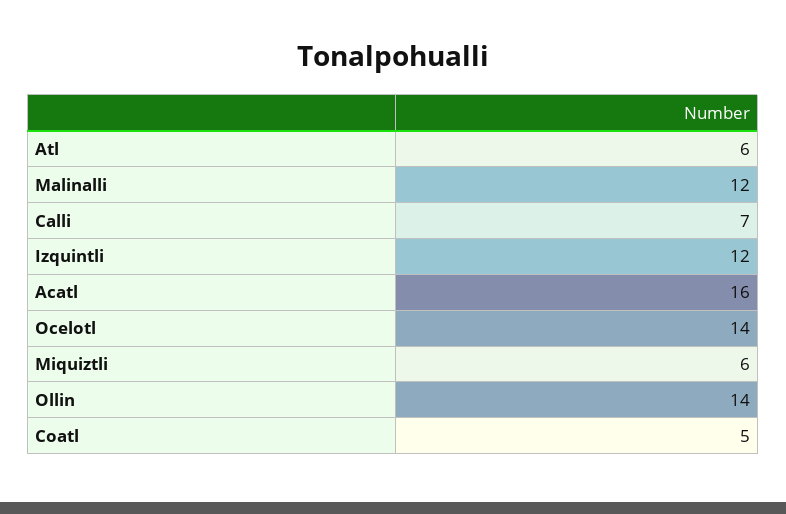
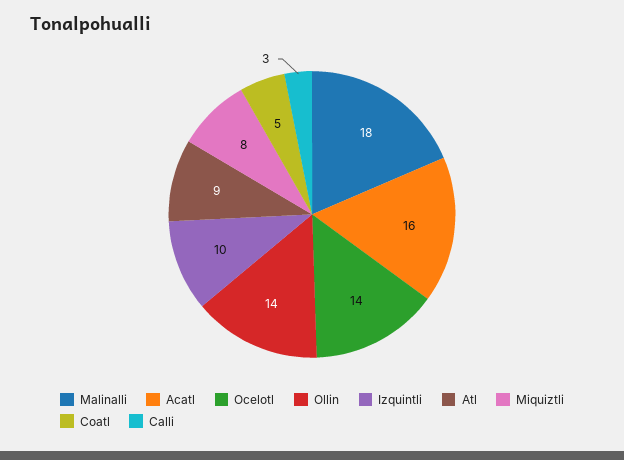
Atl: 6 -> 9
Malinalli: 12 -> 18
Calli: 7 -> 3
Izquintli: 12 -> 10
Miquiztli: 6 -> 8

